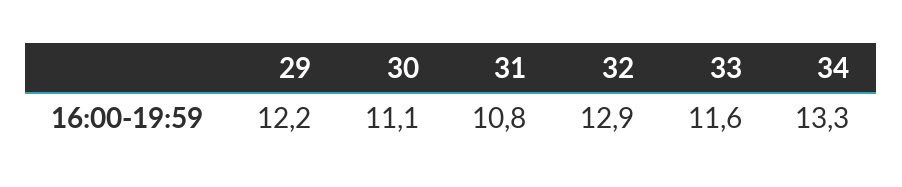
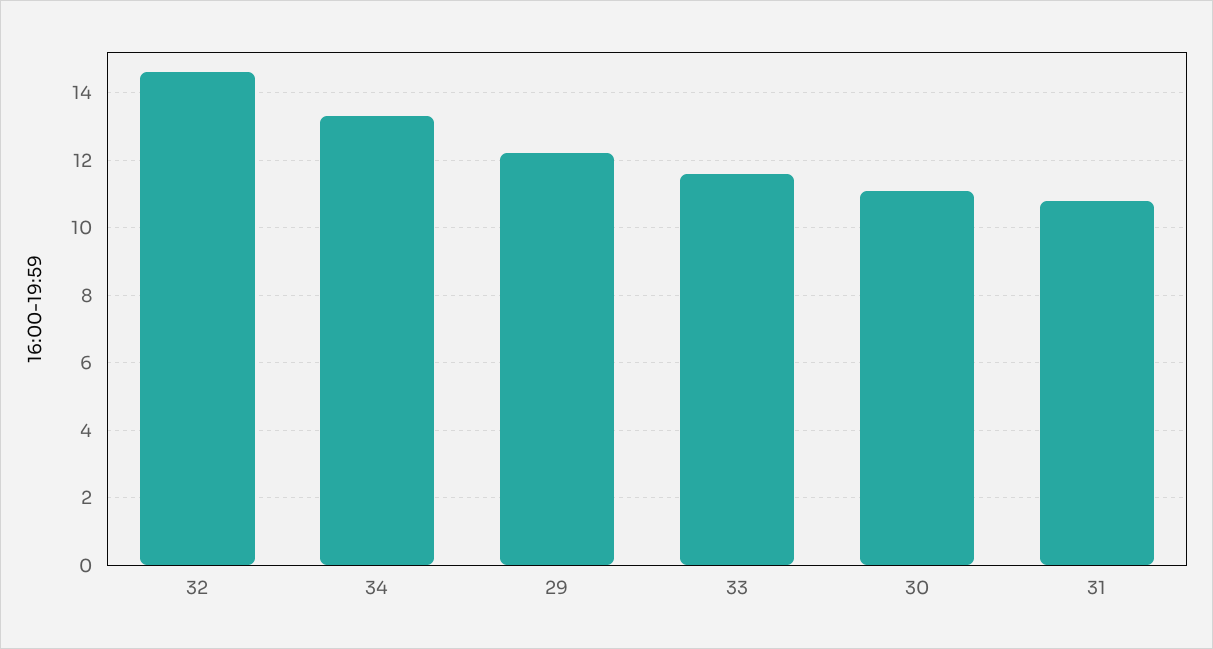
32: 12.9 -> 14.5

